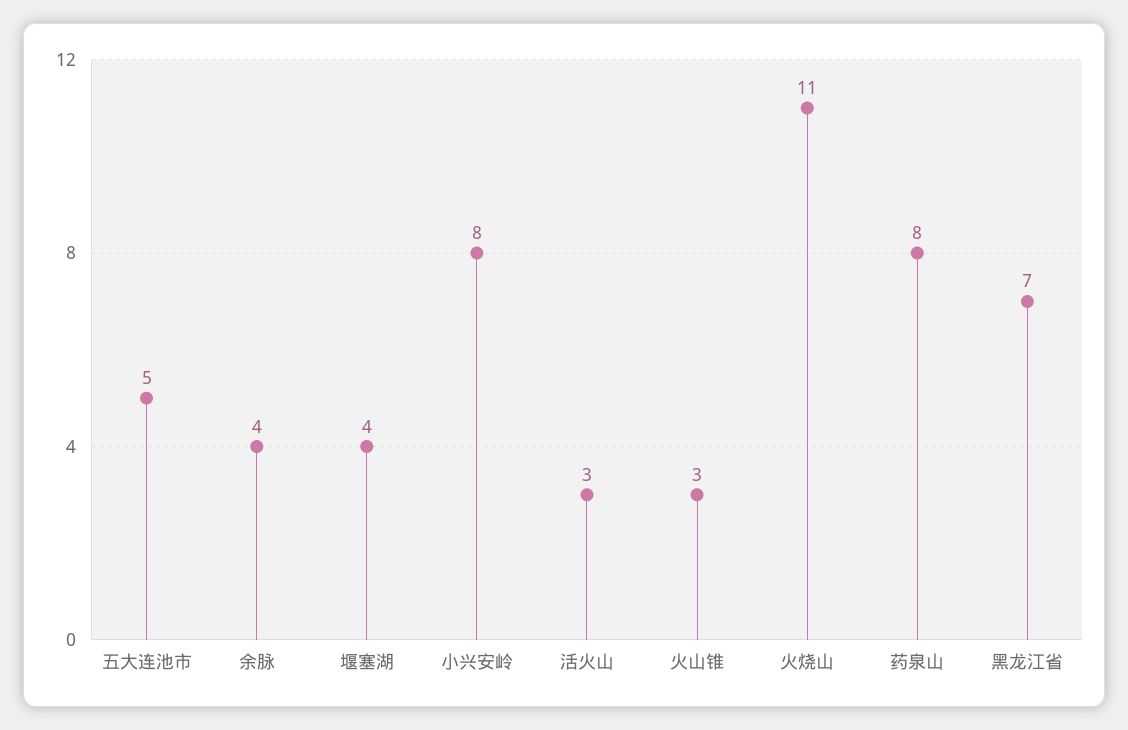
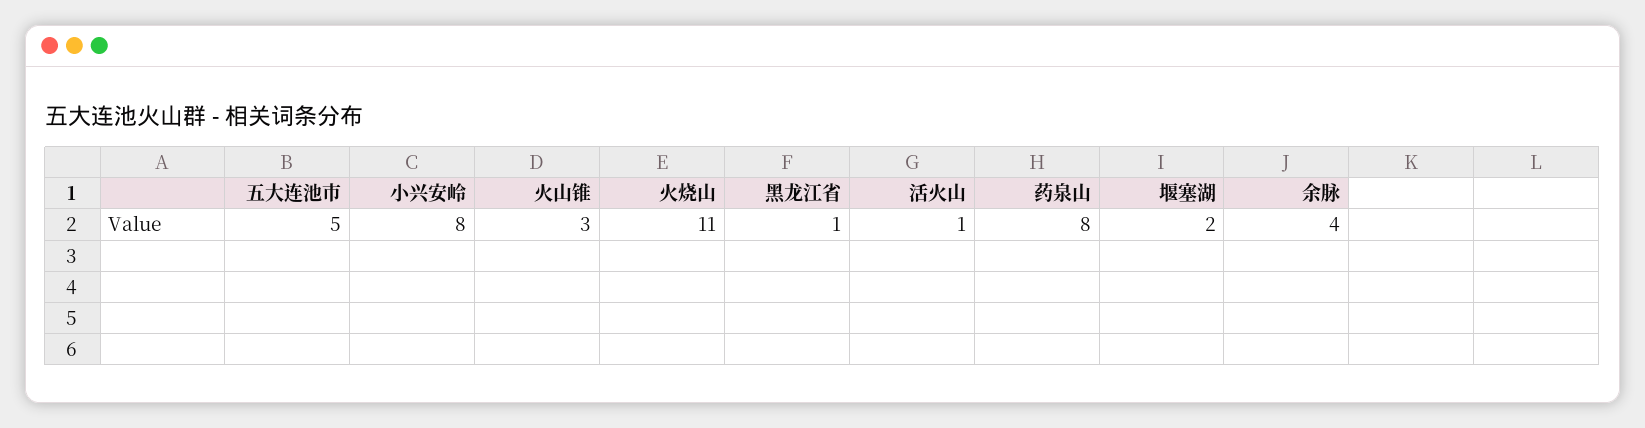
堰塞湖: 4 -> 2
活火山: 3 -> 1
黑龙江省: 7 -> 1

